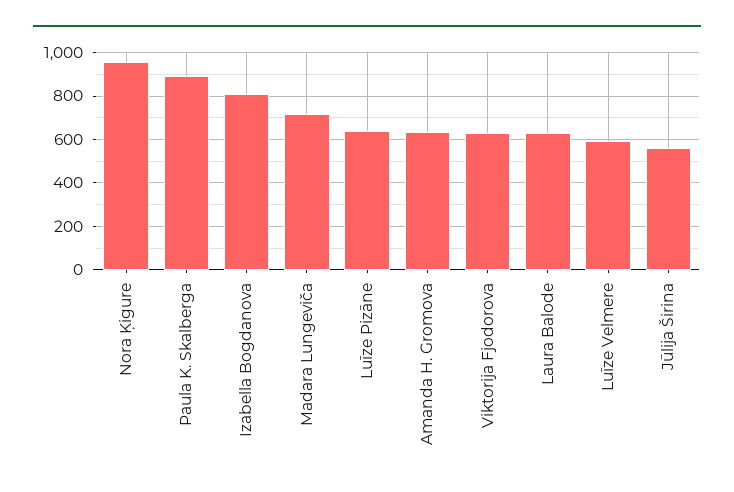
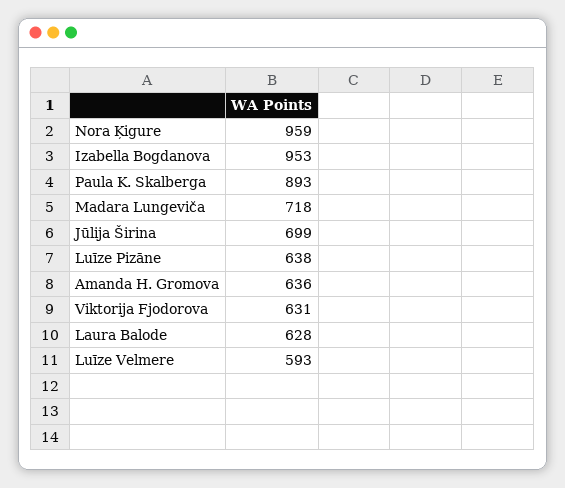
Izabella Bogdanova: 800 -> 953
Jūlija Širina: 550 -> 699

